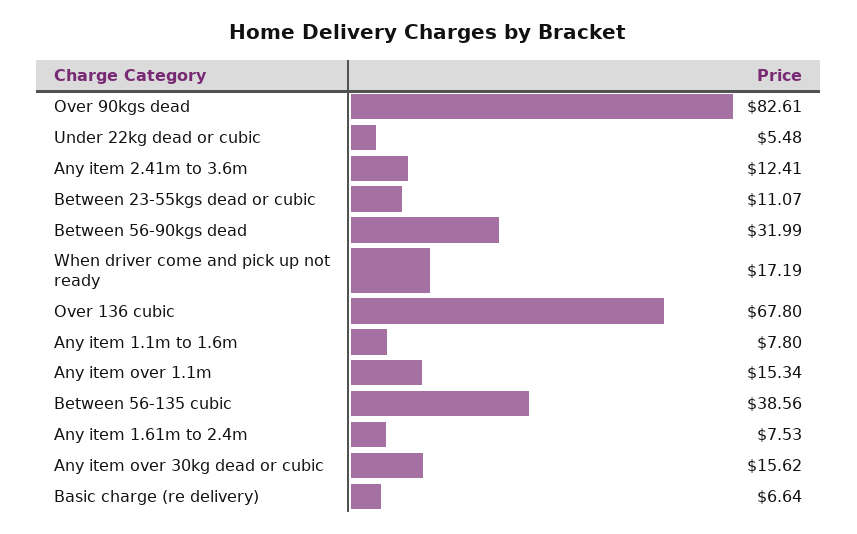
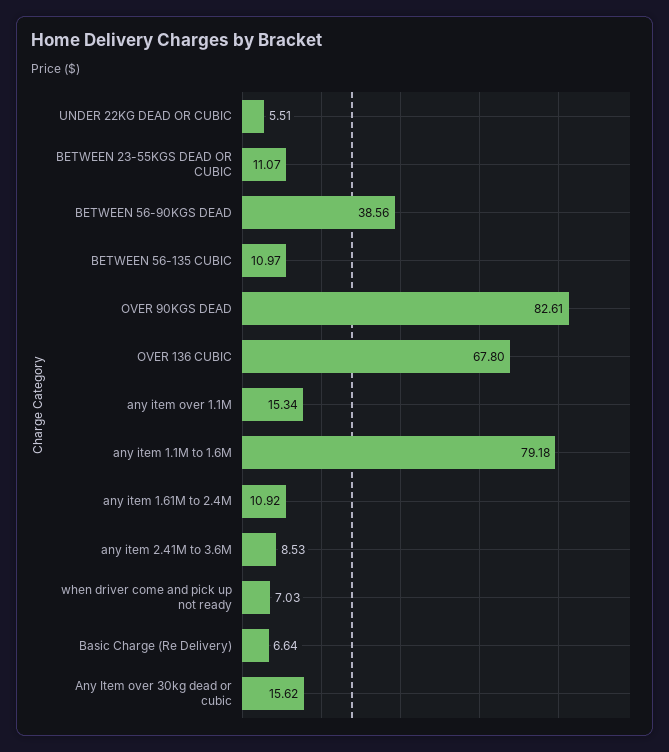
Under 22kg dead or cubic: 5.48 -> 5.51
Any item 2.41m to 3.6m: 12.41 -> 8.53
Between 56-90kgs dead: 31.99 -> 38.56
When driver come and pick up not ready: 17.19 -> 7.03
Any item 1.1m to 1.6m: 7.8 -> 79.18
Between 56-135 cubic: 38.56 -> 10.97
Any item 1.61m to 2.4m: 7.53 -> 10.92

